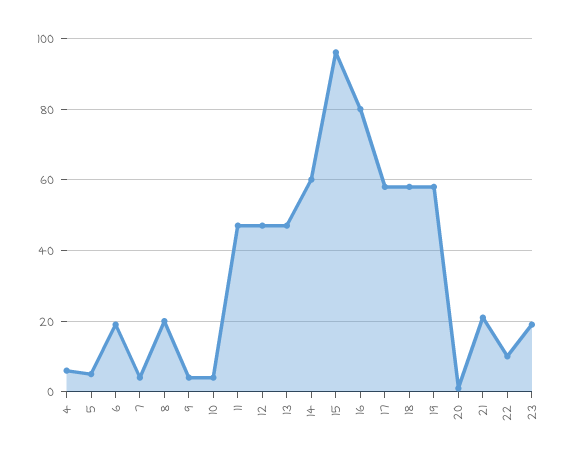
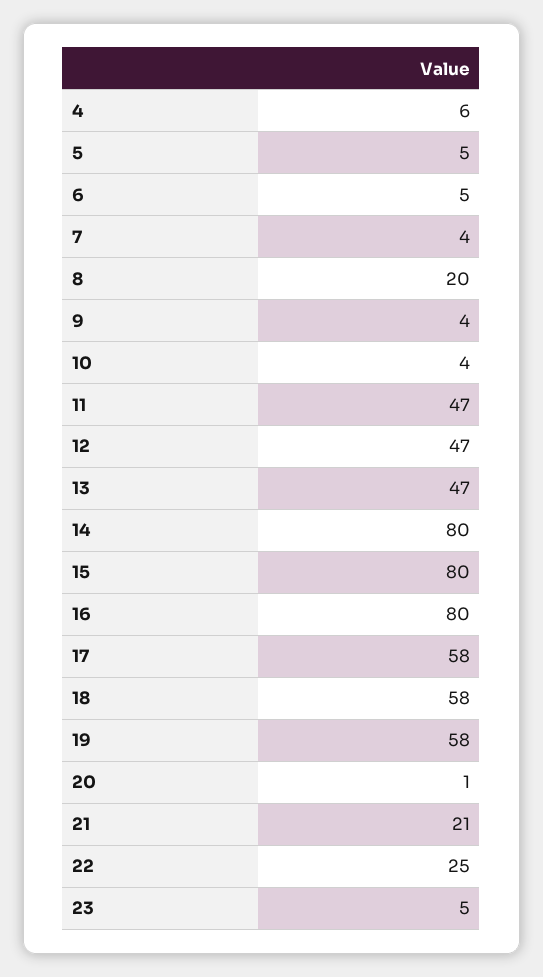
6: 20 -> 5
14: 60 -> 80
15: 95 -> 80
22: 10 -> 25
23: 20 -> 5

